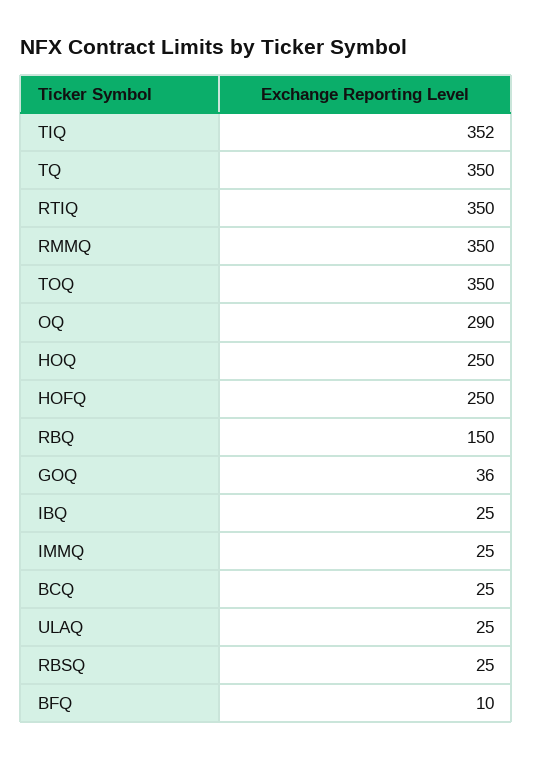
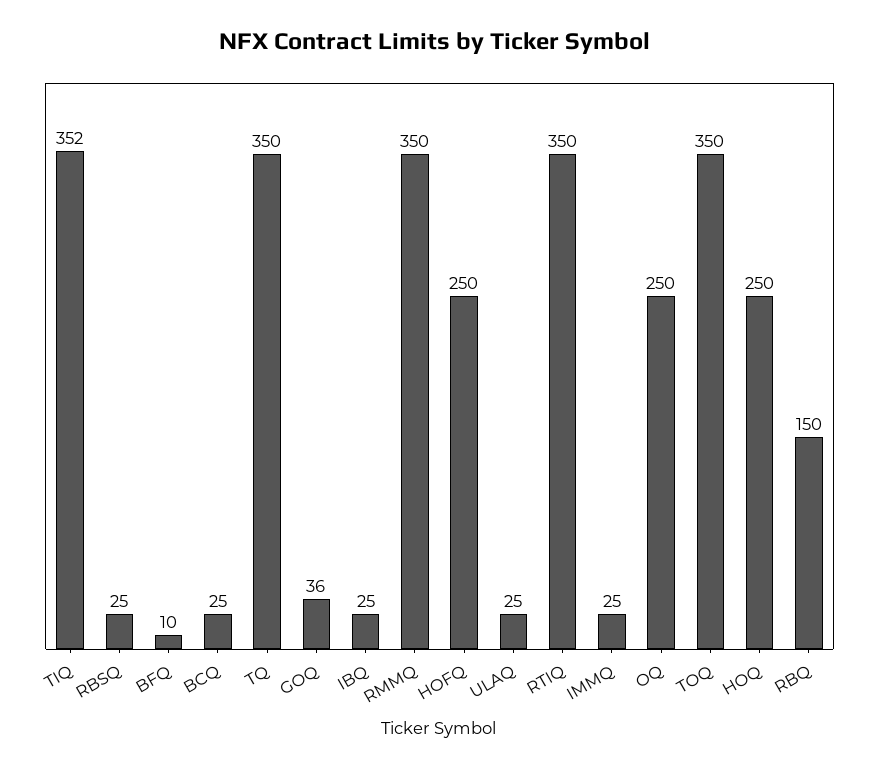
OQ: 290 -> 250

